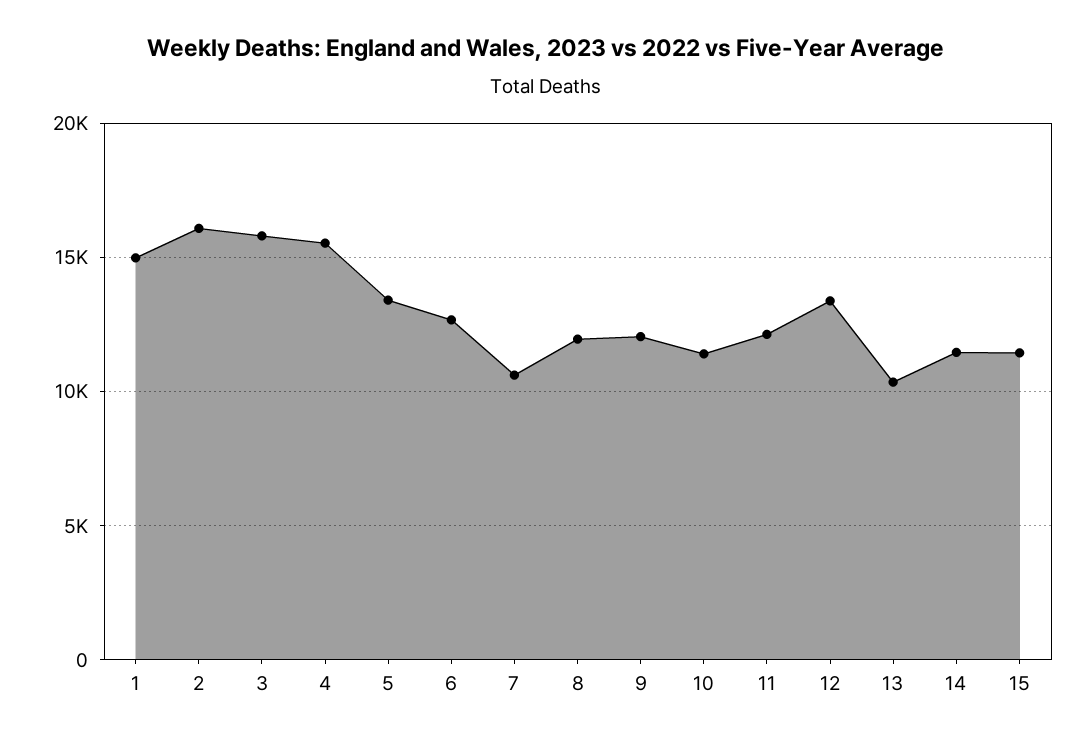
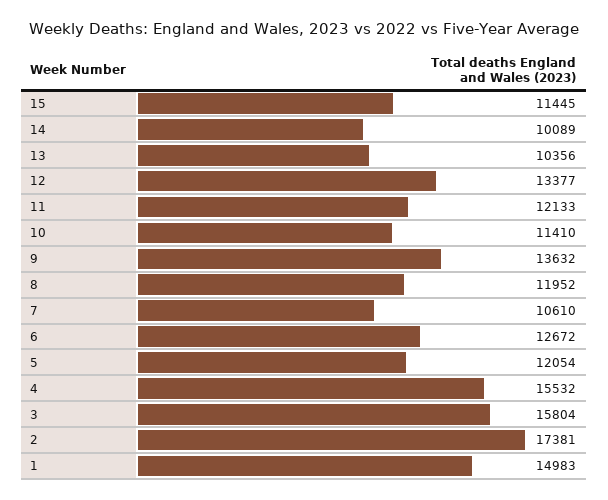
2: 16000 -> 17381
5: 13500 -> 12054
9: 12000 -> 13632
14: 11500 -> 10089

